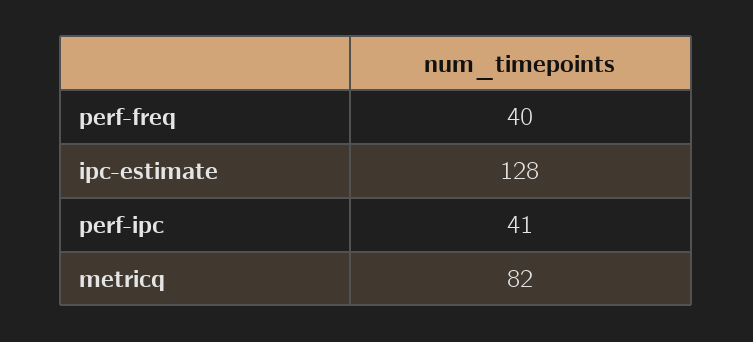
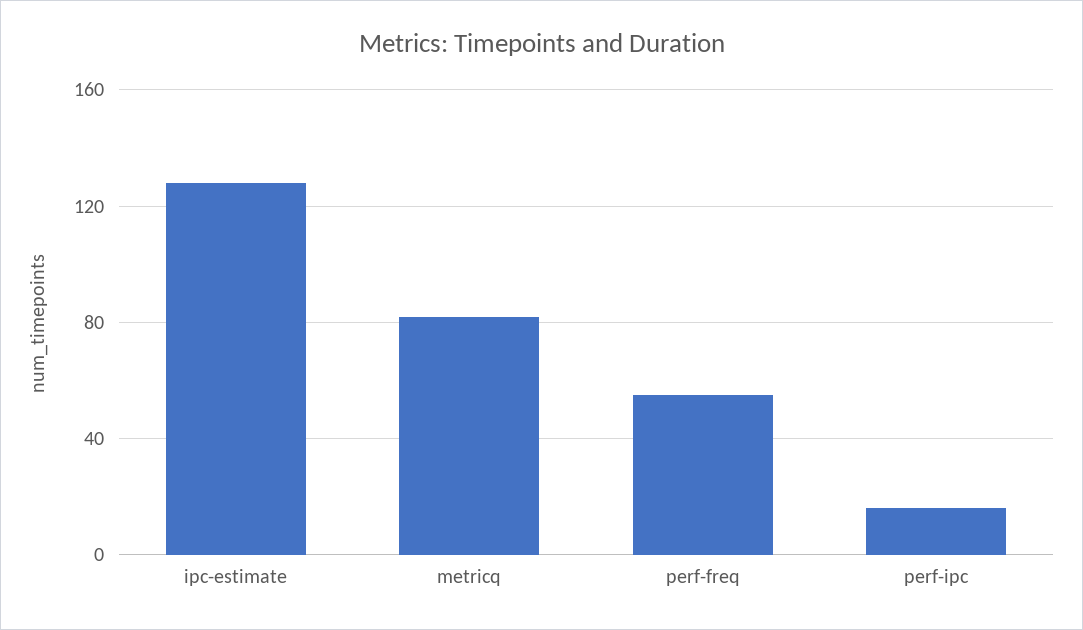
perf-freq: 40 -> 55
perf-ipc: 41 -> 15

